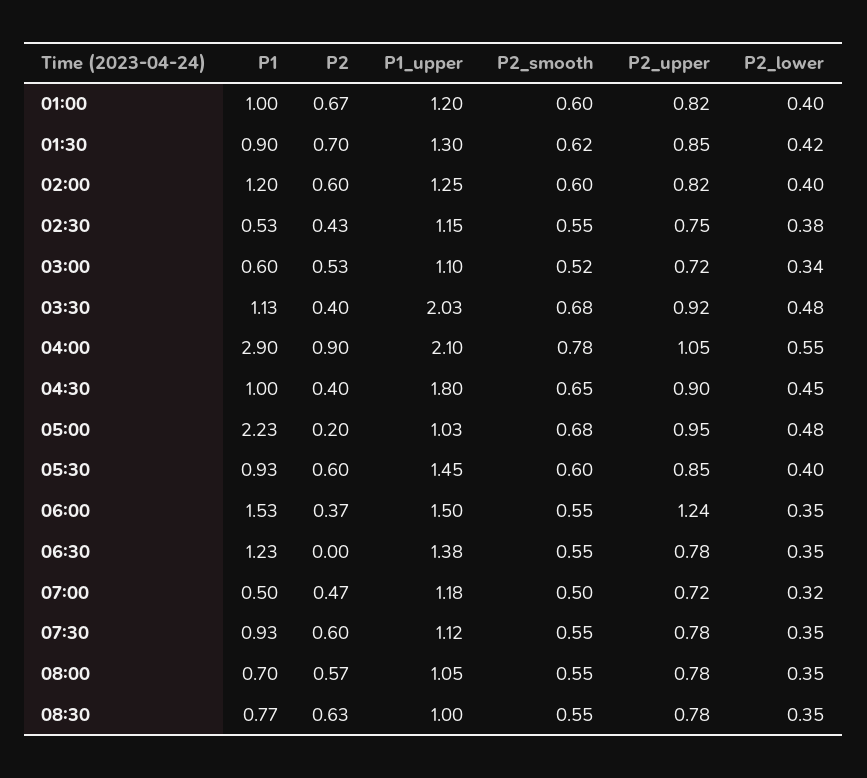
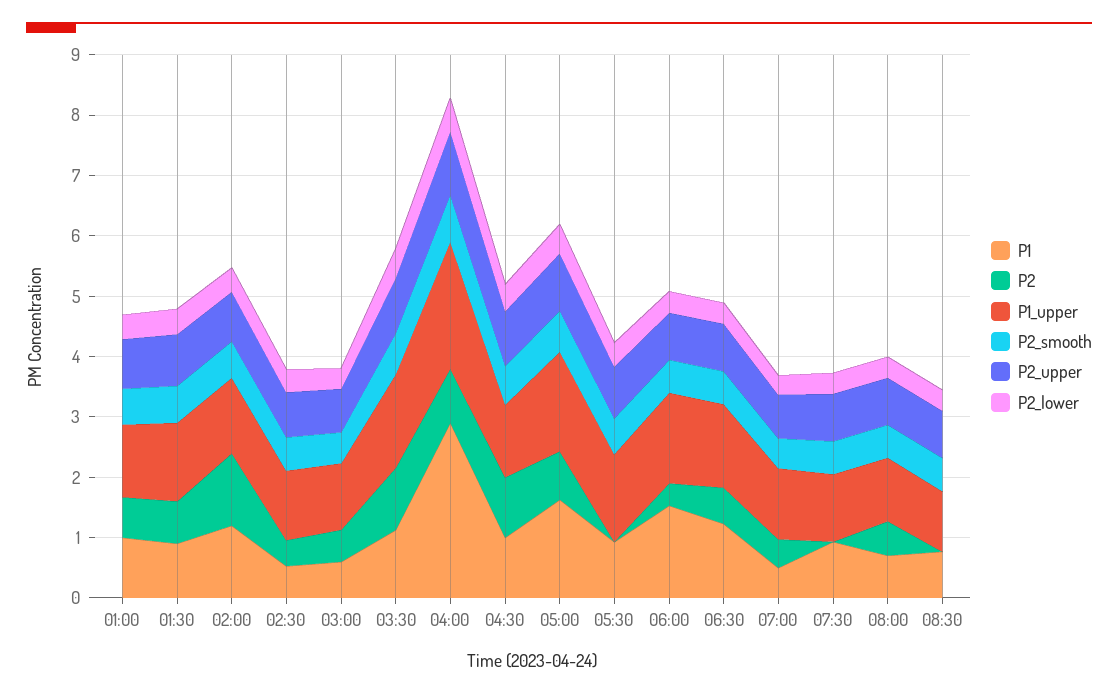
P2, 02:00: 0.6 -> 1.2
P2, 03:30: 0.4 -> 1
P1_upper, 03:30: 2.03 -> 1.6
P2, 04:30: 0.4 -> 1
P1_upper, 04:30: 1.8 -> 1.2
P1, 05:00: 2.23 -> 1.6
P2, 05:00: 0.2 -> 0.8
P1_upper, 05:00: 1.03 -> 1.6
P2, 05:30: 0.6 -> 0
P2_upper, 06:00: 1.24 -> 0.8
P2, 06:30: 0 -> 0.6
P2, 07:30: 0.6 -> 0
P2, 08:30: 0.63 -> 0

